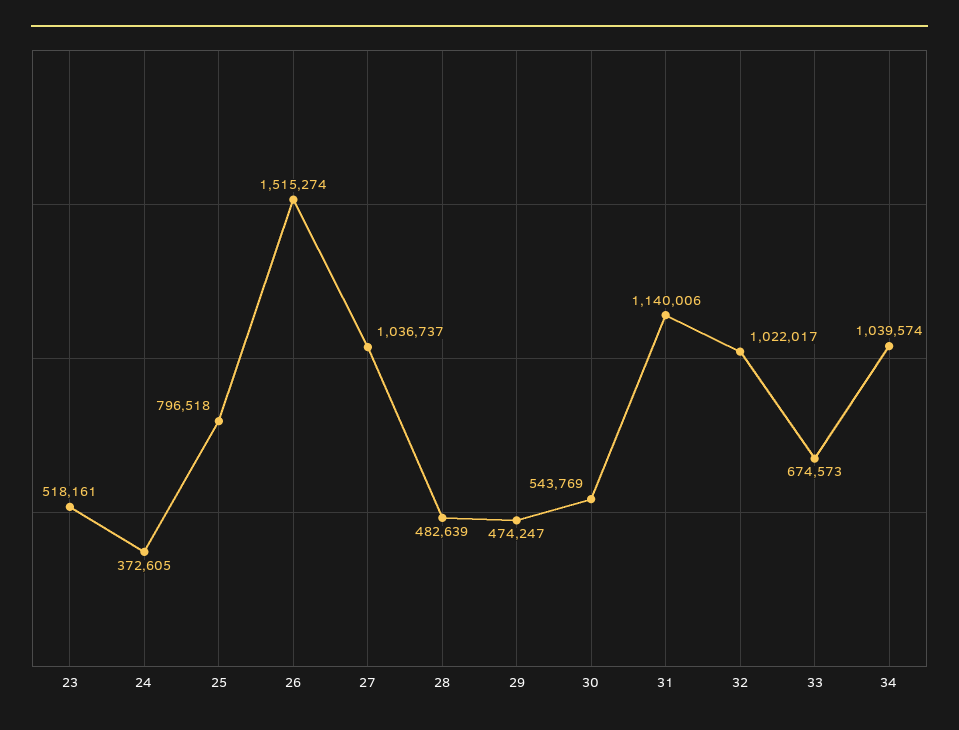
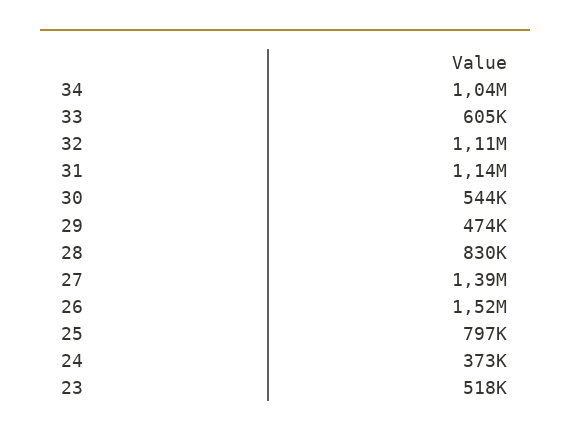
27: 1036737 -> 1390000
28: 482639 -> 830000
32: 1022017 -> 1110000
33: 674573 -> 605000

